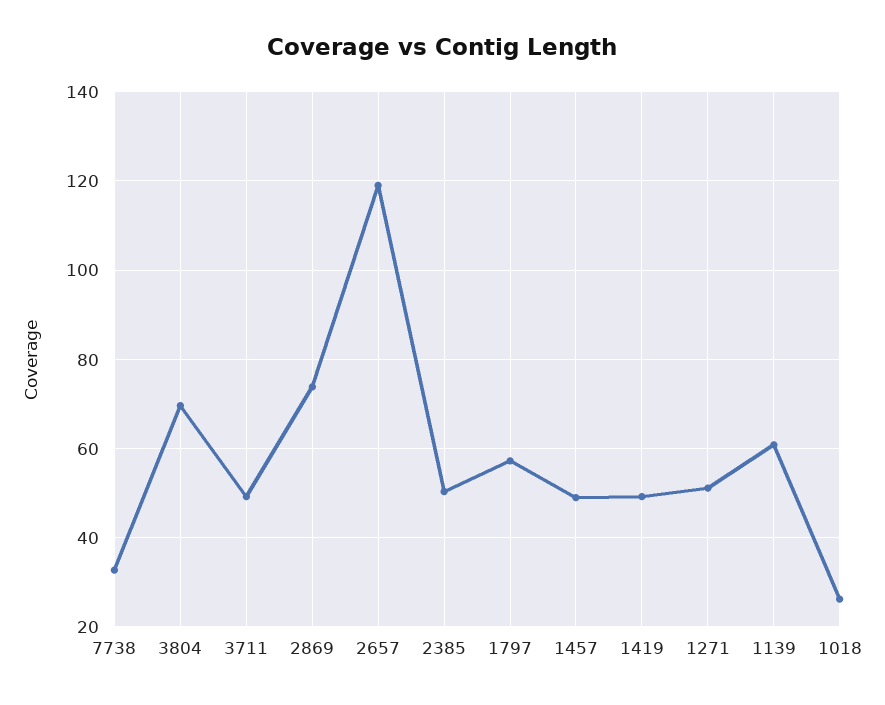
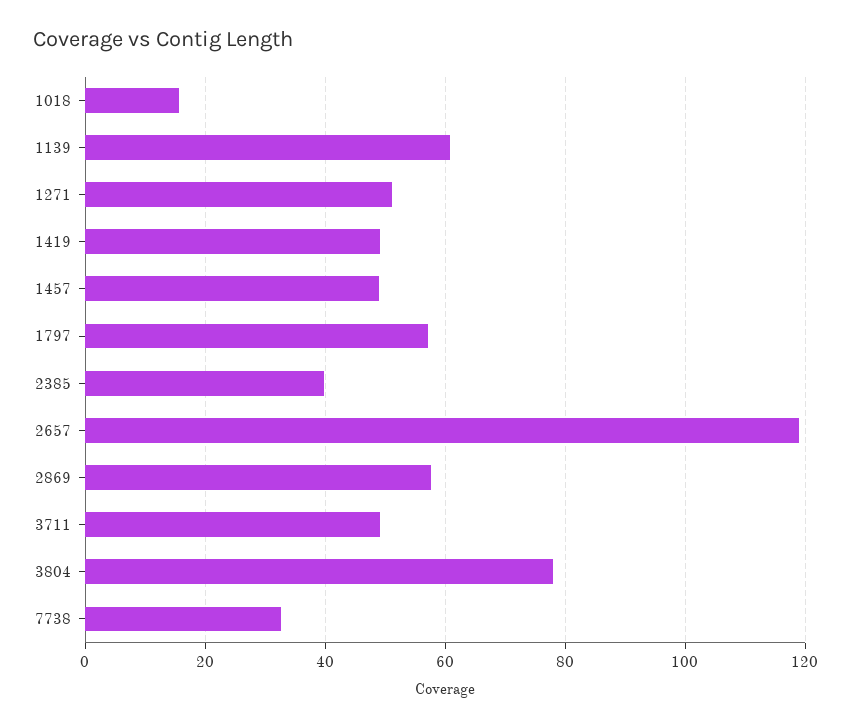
3804: 70 -> 78
2869: 74 -> 58
2385: 50 -> 40
1018: 26 -> 16

